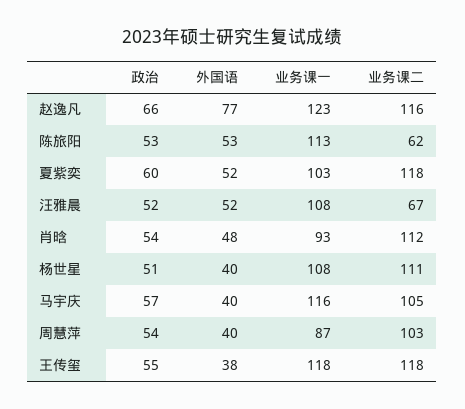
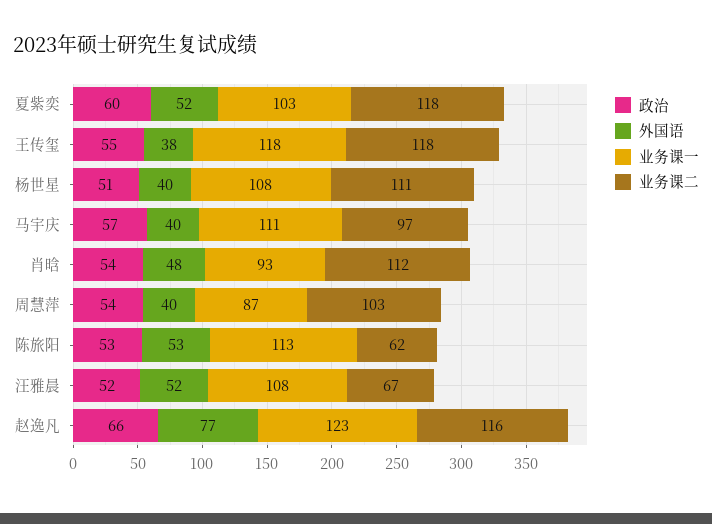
业务课一, 马宇庆: 116 -> 111
业务课二, 马宇庆: 105 -> 97

